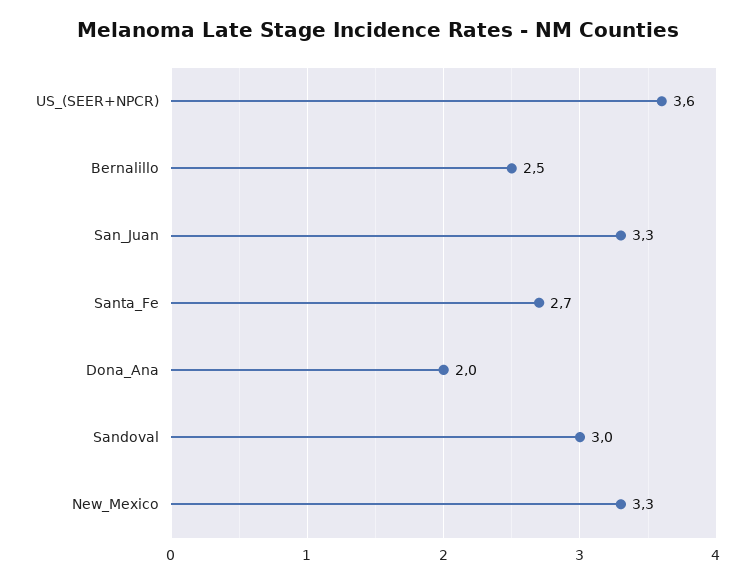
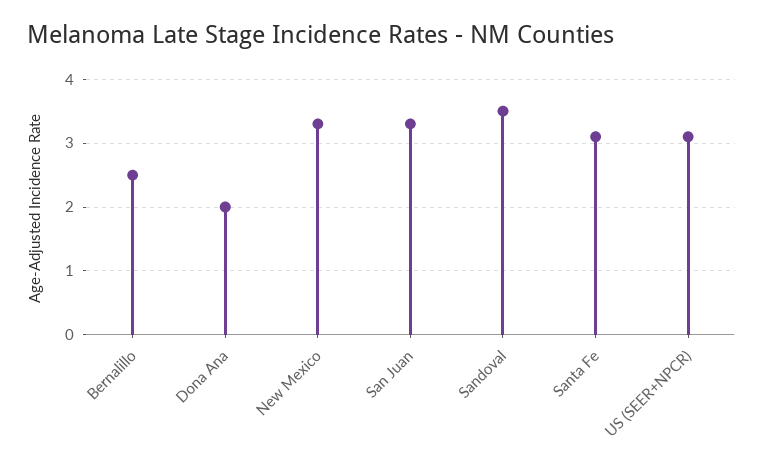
US_(SEER+NPCR): 3.6 -> 3.1
Santa_Fe: 2.7 -> 3.1
Sandoval: 3 -> 3.5

